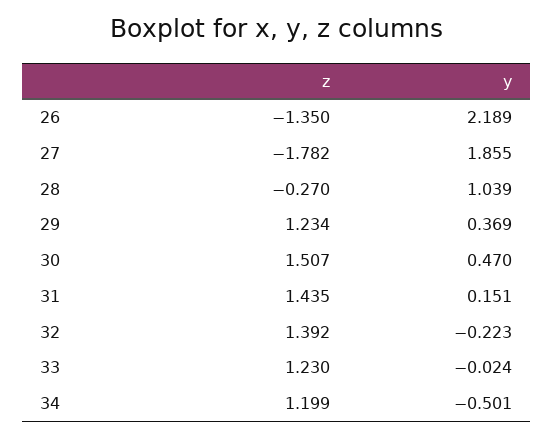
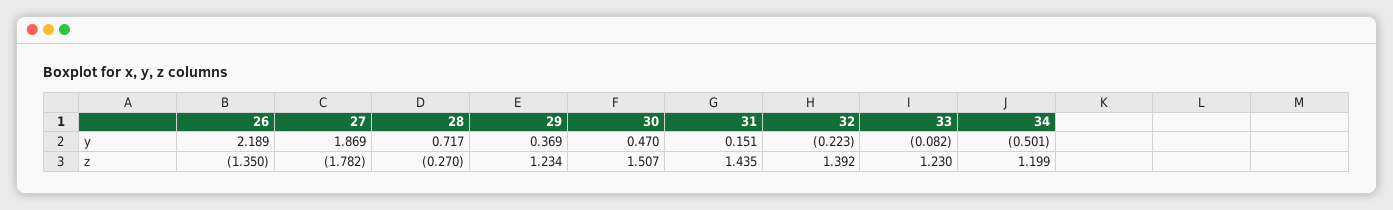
y, 27: 1.855 -> 1.869
y, 28: 1.039 -> 0.717
y, 33: -0.024 -> -0.082

